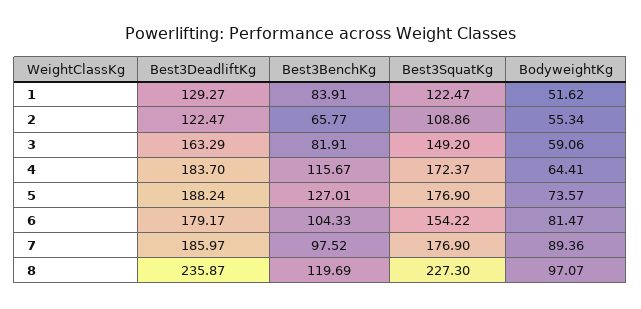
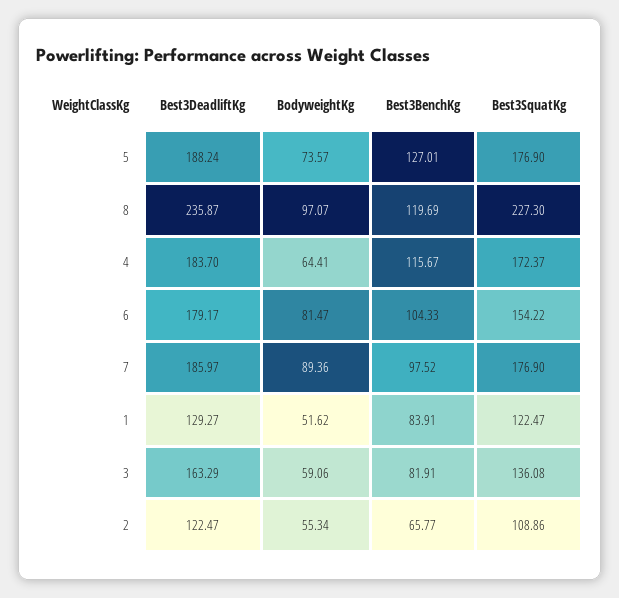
Best3SquatKg, 3: 149.2 -> 136.08

